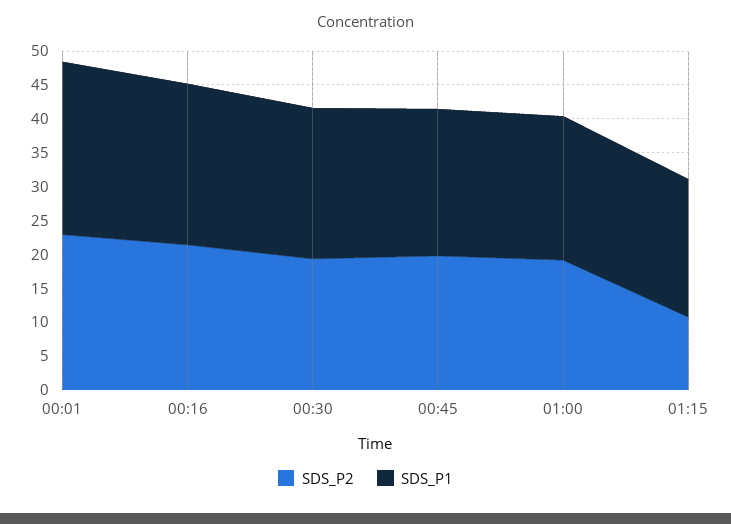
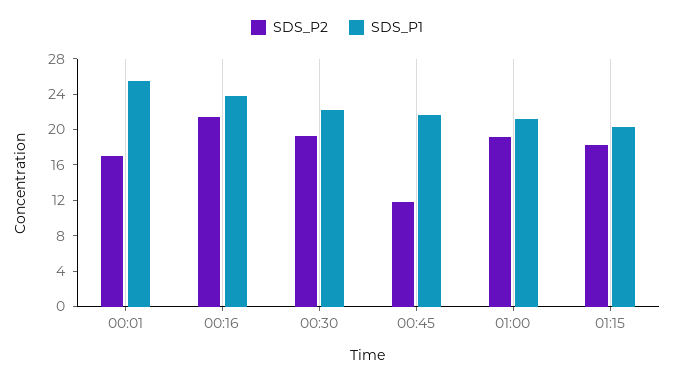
SDS_P2, 00:01: 22.5 -> 17
SDS_P2, 00:45: 20 -> 12
SDS_P2, 01:15: 10 -> 18

